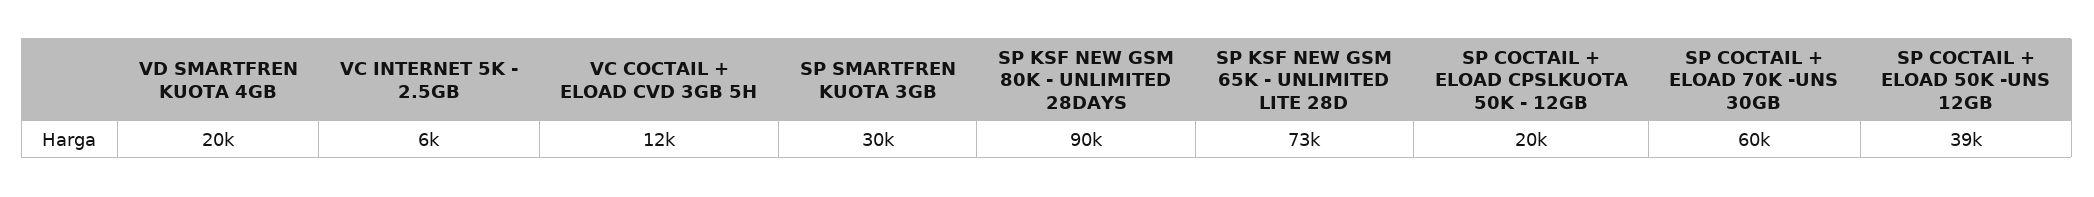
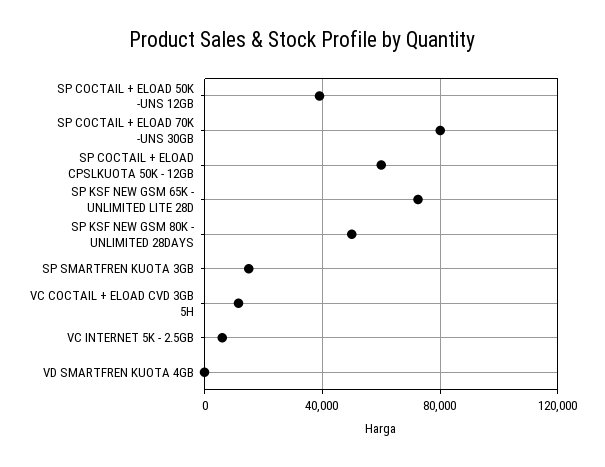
VD SMARTFREN KUOTA 4GB: 20000 -> 0
SP SMARTFREN KUOTA 3GB: 30000 -> 15000
SP KSF NEW GSM 80K - UNLIMITED 28DAYS: 90000 -> 50000
SP COCTAIL + ELOAD CPSLKUOTA 50K - 12GB: 20000 -> 60000
SP COCTAIL + ELOAD 70K -UNS 30GB: 60000 -> 80000

